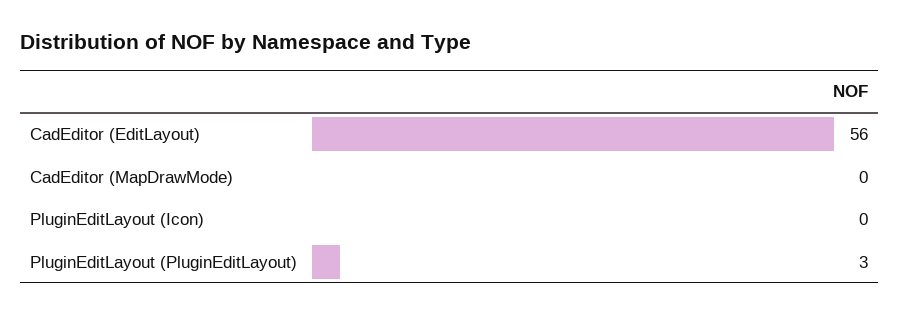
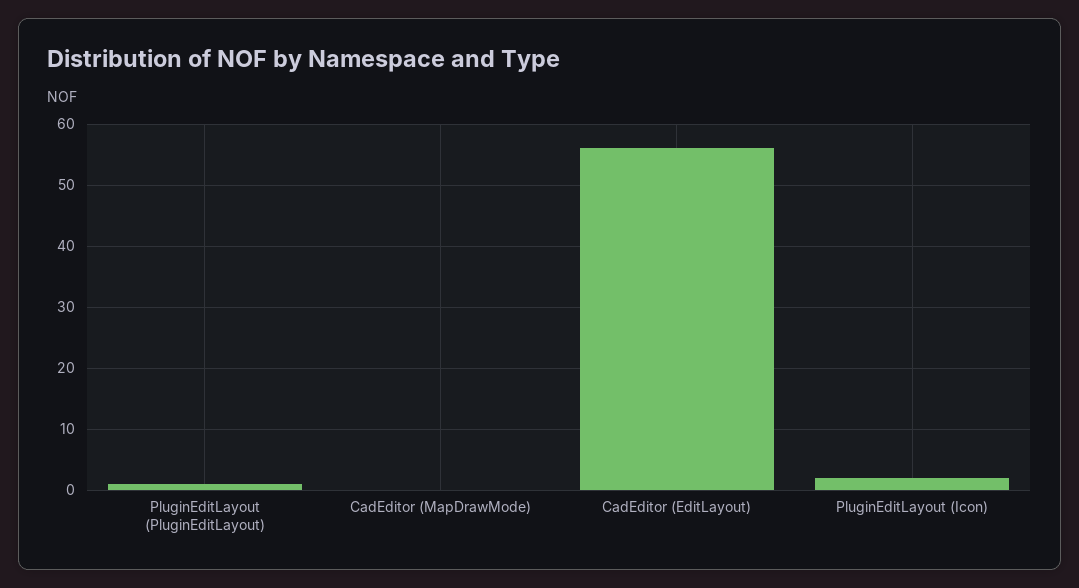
PluginEditLayout (Icon): 0 -> 2
PluginEditLayout (PluginEditLayout): 3 -> 1

